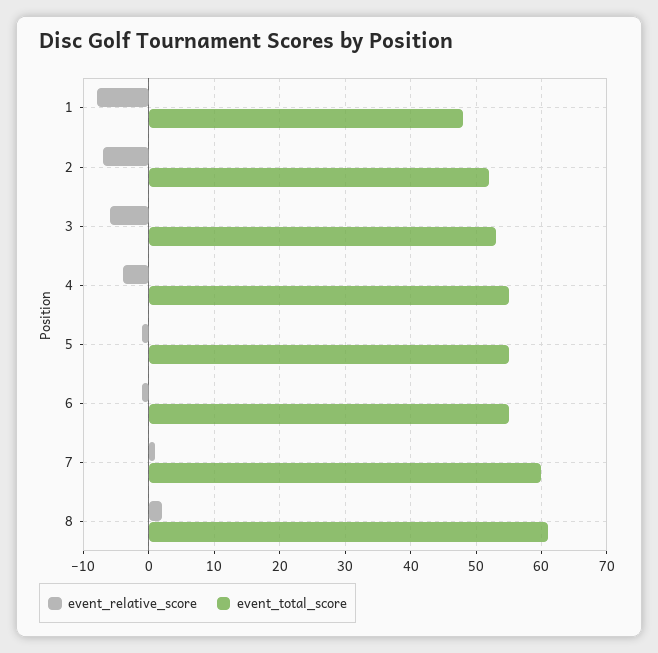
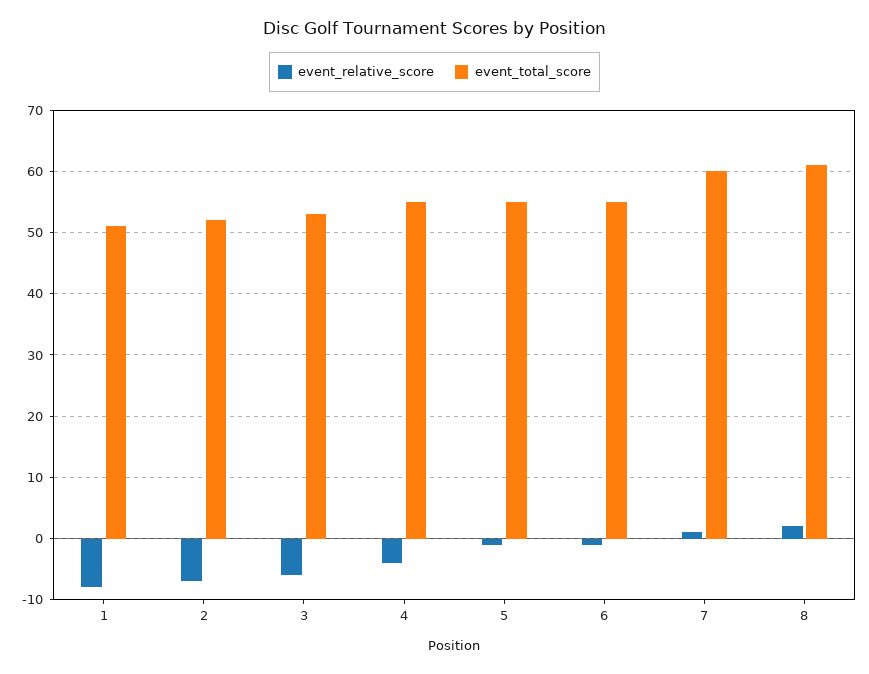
event_total_score, 1: 48 -> 51

